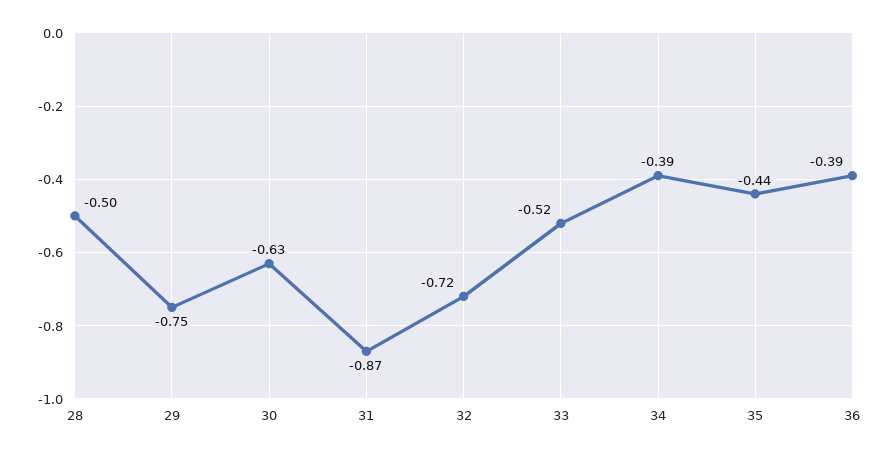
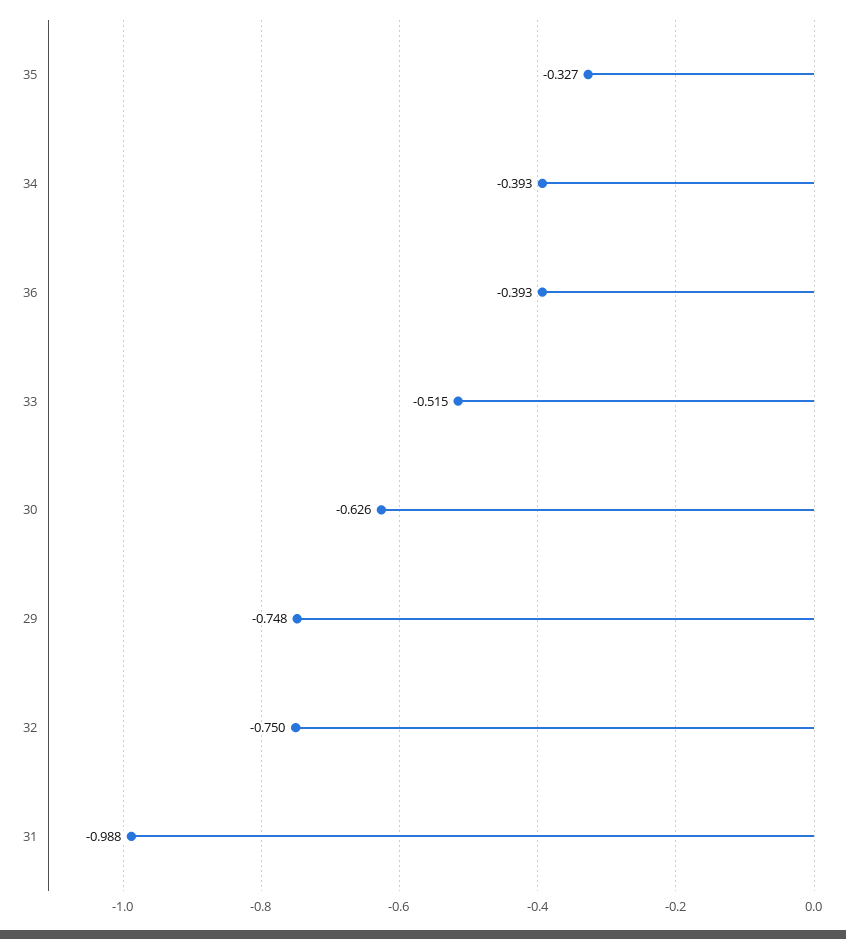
28: -0.5 -> none
31: -0.87 -> -0.988
32: -0.72 -> -0.75
35: -0.44 -> -0.327

